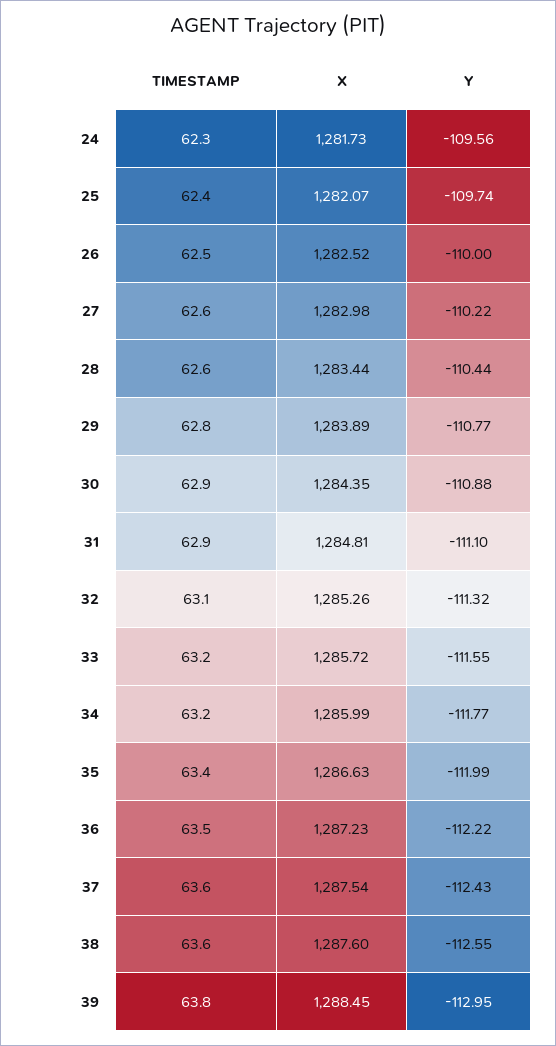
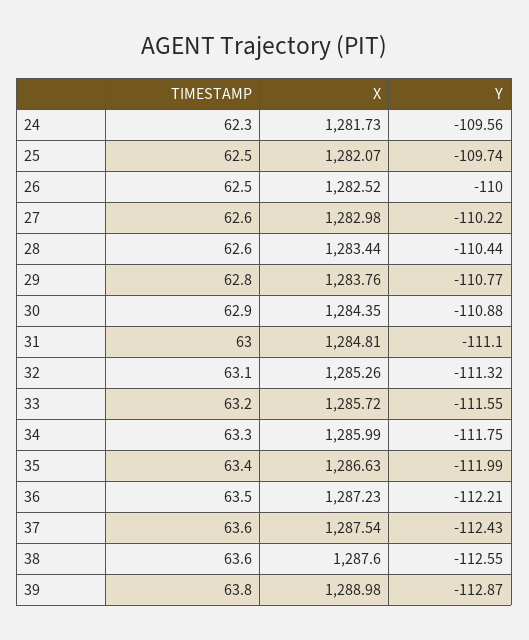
TIMESTAMP, 25: 62.4 -> 62.5
X, 29: 1283.89 -> 1283.76
TIMESTAMP, 31: 62.9 -> 63
TIMESTAMP, 34: 63.2 -> 63.3
Y, 34: -111.77 -> -111.75
Y, 36: -112.22 -> -112.21
X, 39: 1288.45 -> 1288.98
Y, 39: -112.95 -> -112.87

